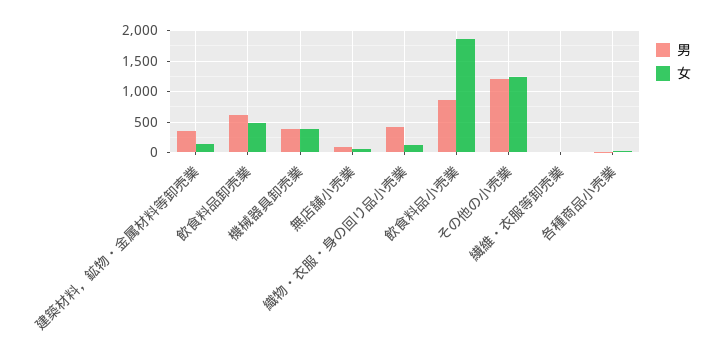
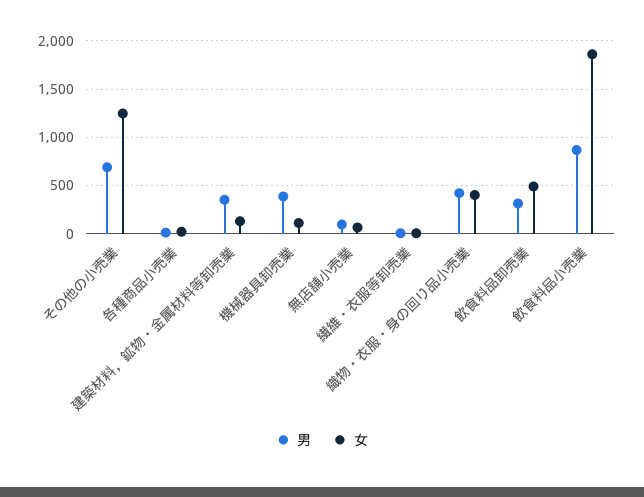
男, 飲食料品卸売業: 600 -> 300
女, 機械器具卸売業: 400 -> 100
女, 織物・衣服・身の回り品小売業: 100 -> 400
男, その他の小売業: 1200 -> 700

